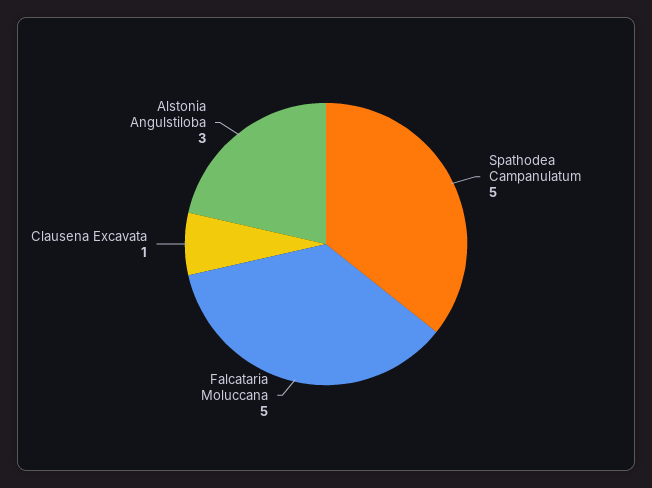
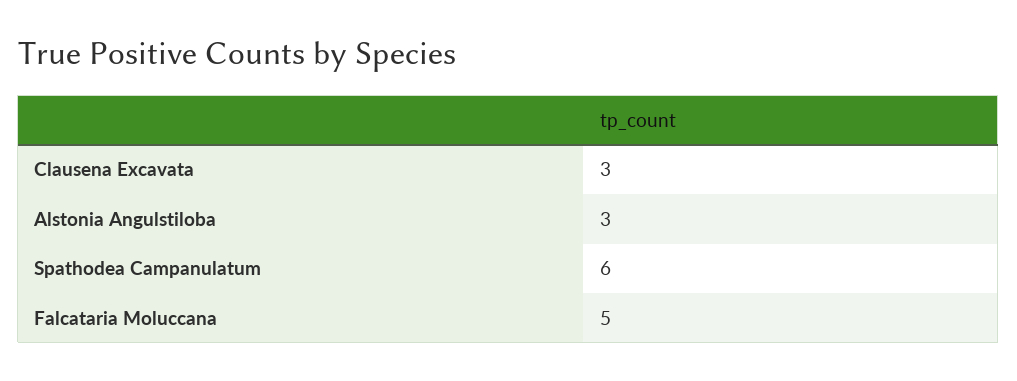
Spathodea Campanulatum: 5 -> 6
Clausena Excavata: 1 -> 3

